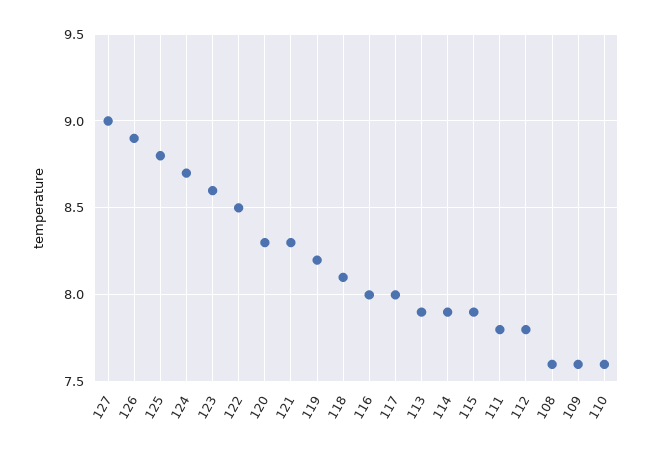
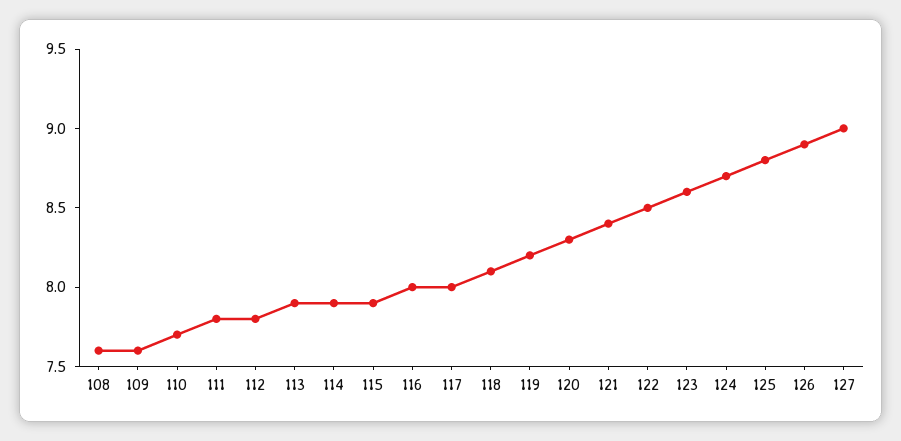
121: 8.3 -> 8.4
110: 7.6 -> 7.7

